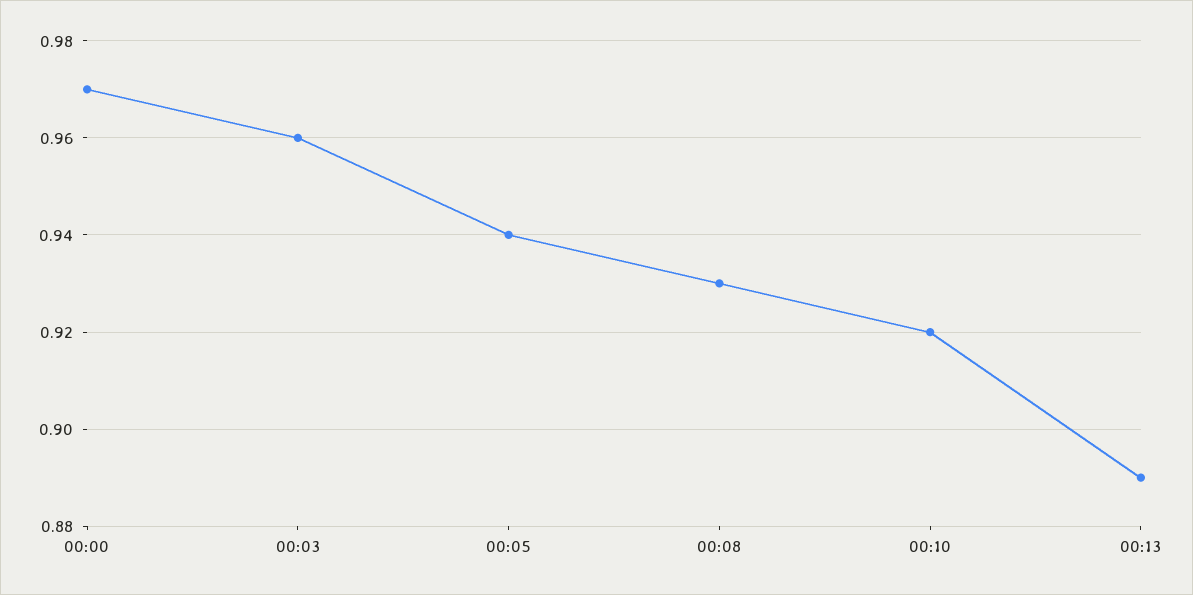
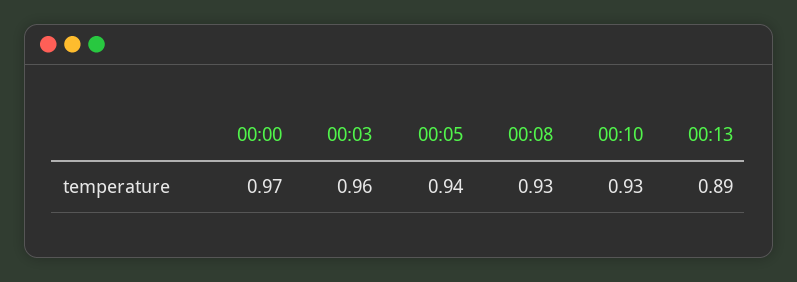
00:10: 0.92 -> 0.93

